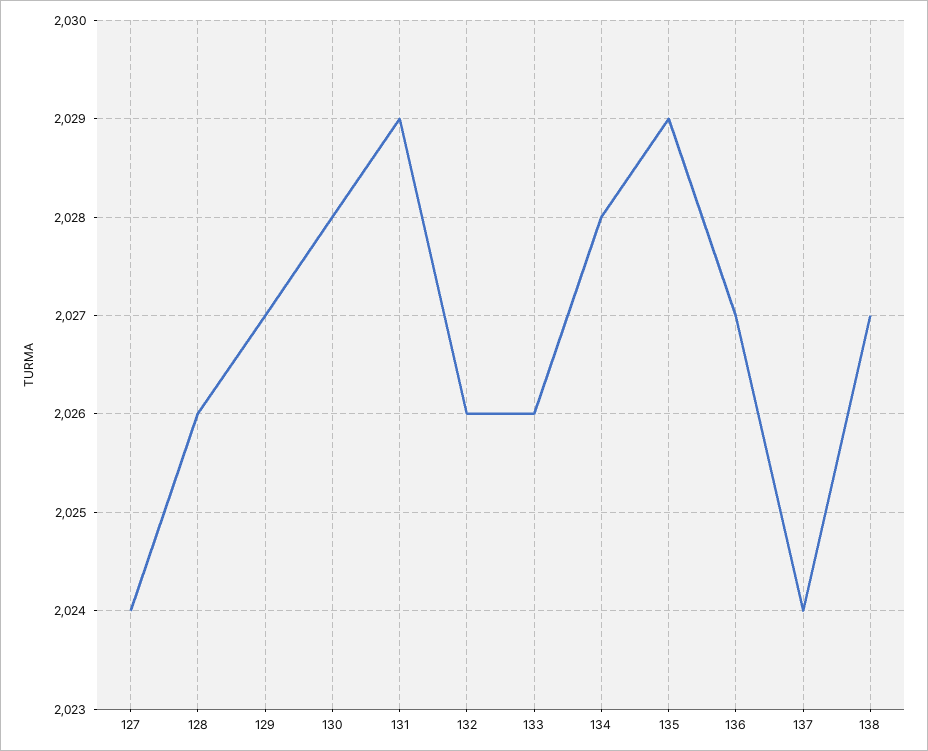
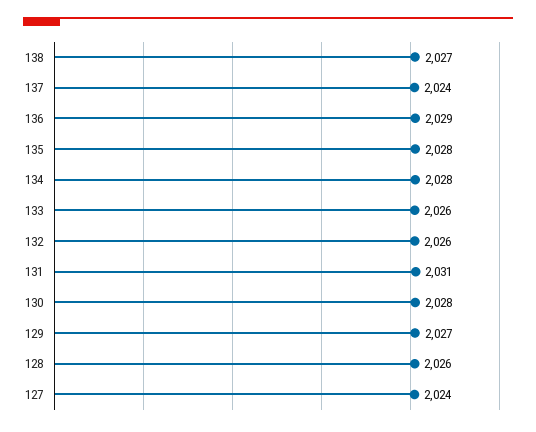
131: 2029 -> 2031
135: 2029 -> 2028
136: 2027 -> 2029

